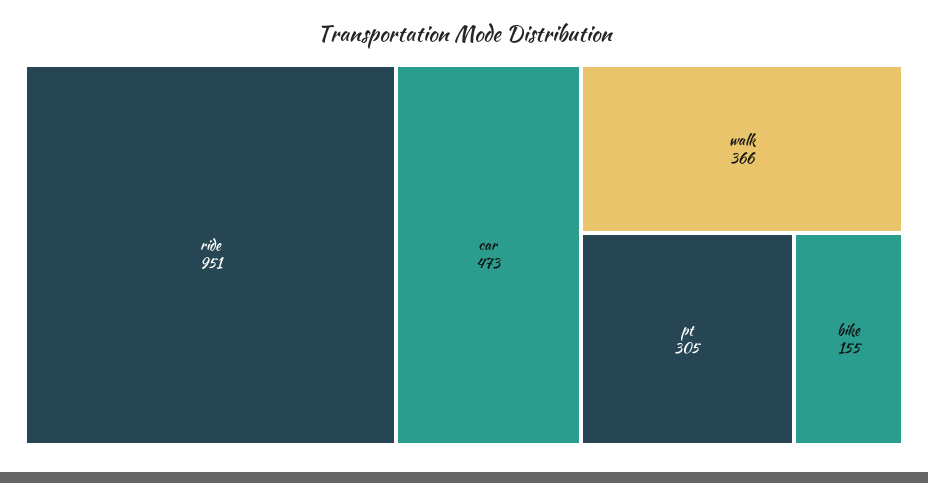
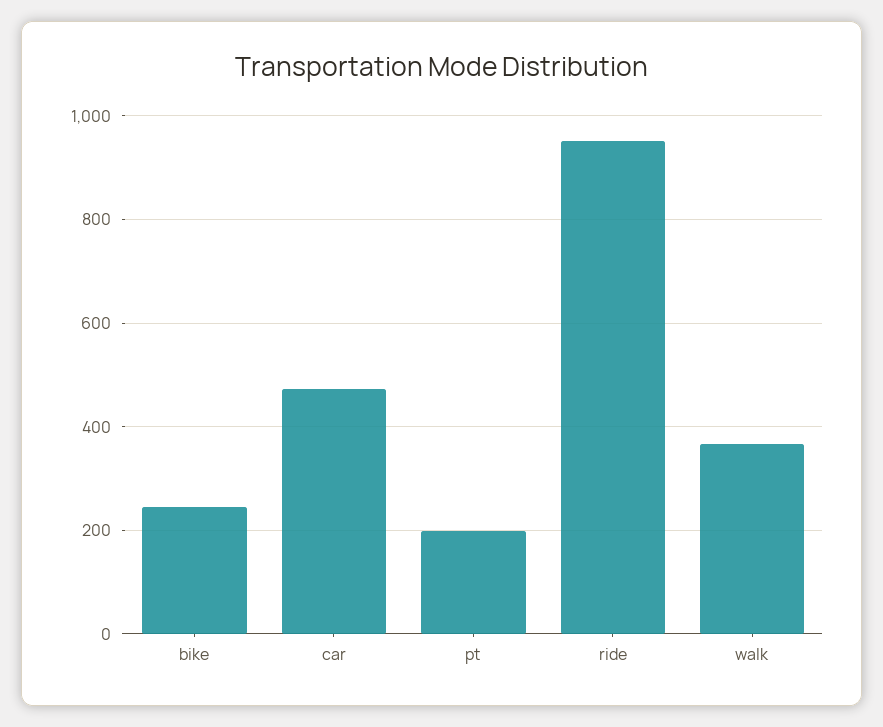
pt: 305 -> 200
bike: 155 -> 240

